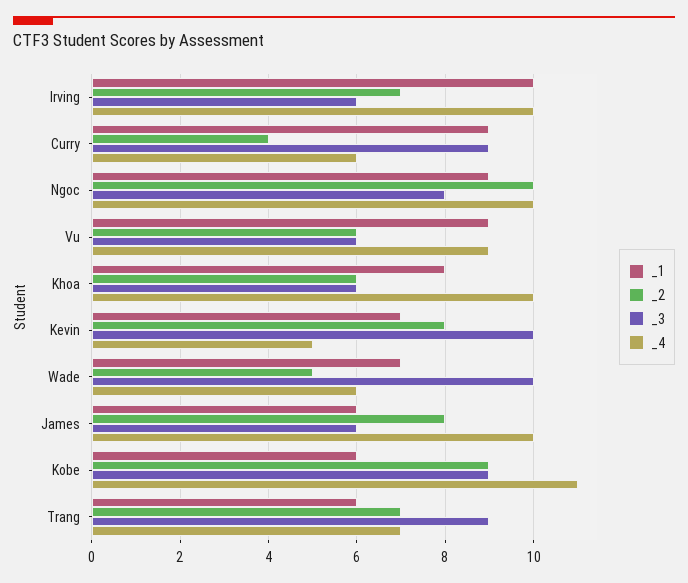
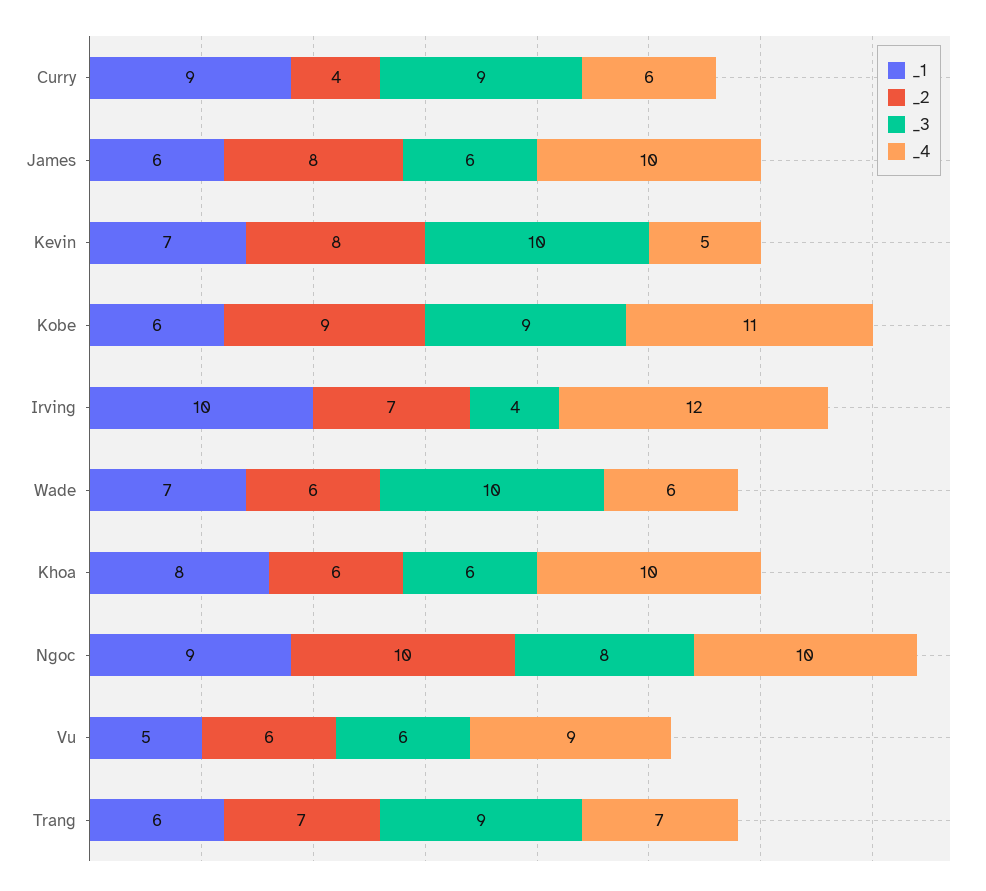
_3, Irving: 6 -> 4
_4, Irving: 10 -> 12
_1, Vu: 9 -> 5
_2, Wade: 5 -> 6

